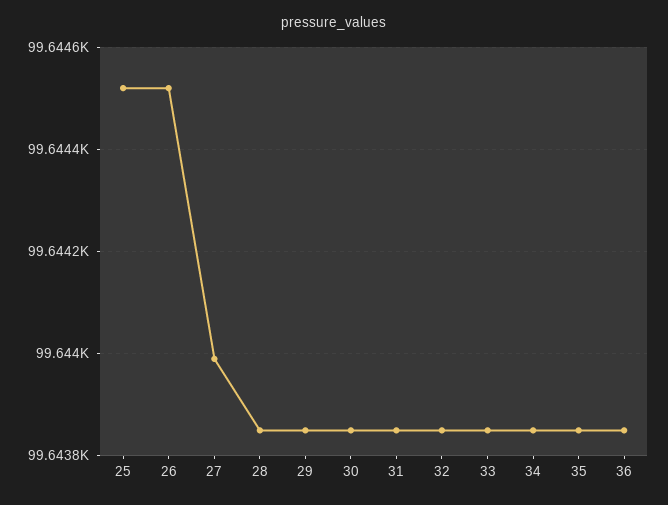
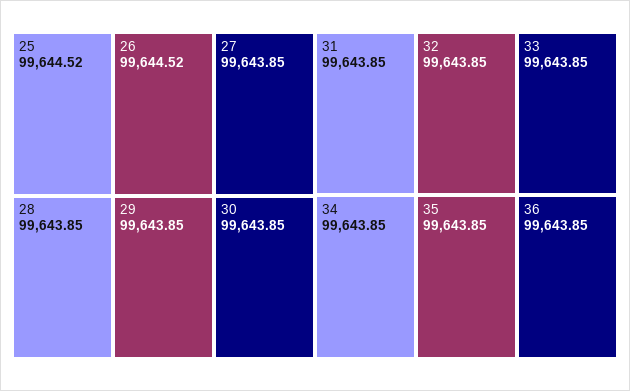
27: 99644 -> 99643.85

